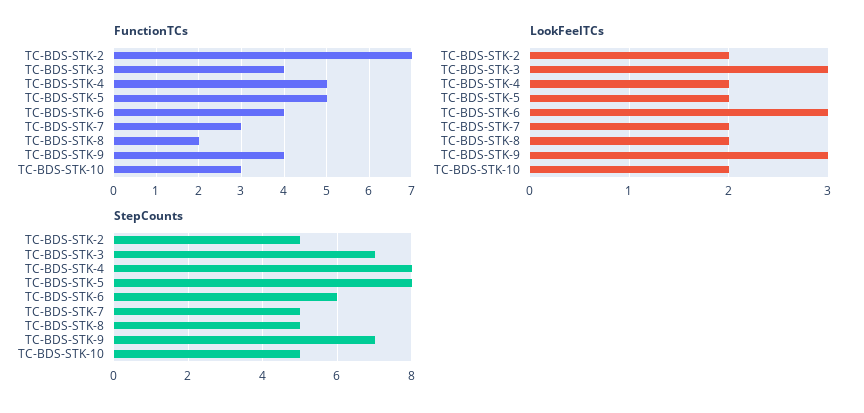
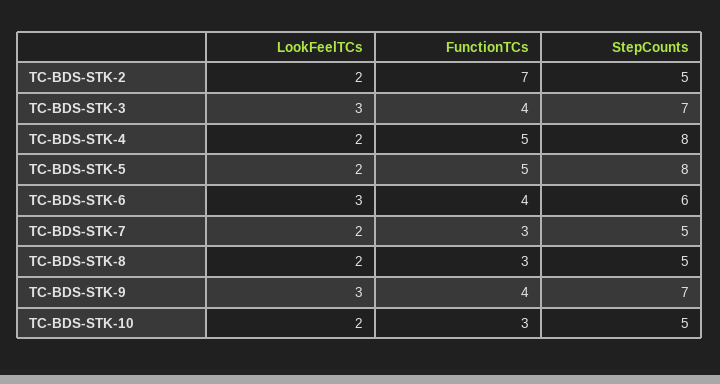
FunctionTCs, TC-BDS-STK-8: 2 -> 3

